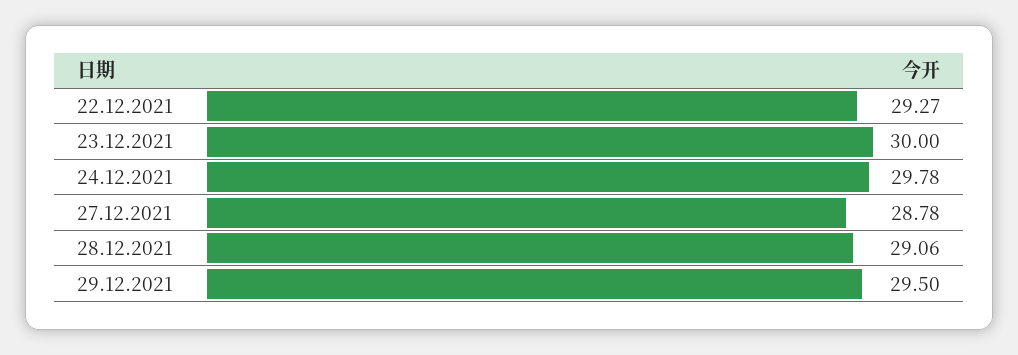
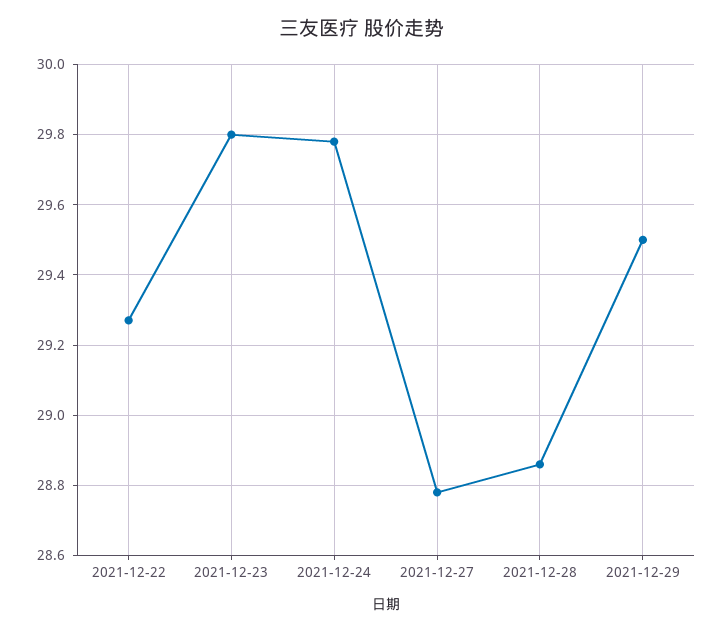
23.12.2021: 30 -> 29.8
28.12.2021: 29.06 -> 28.85

